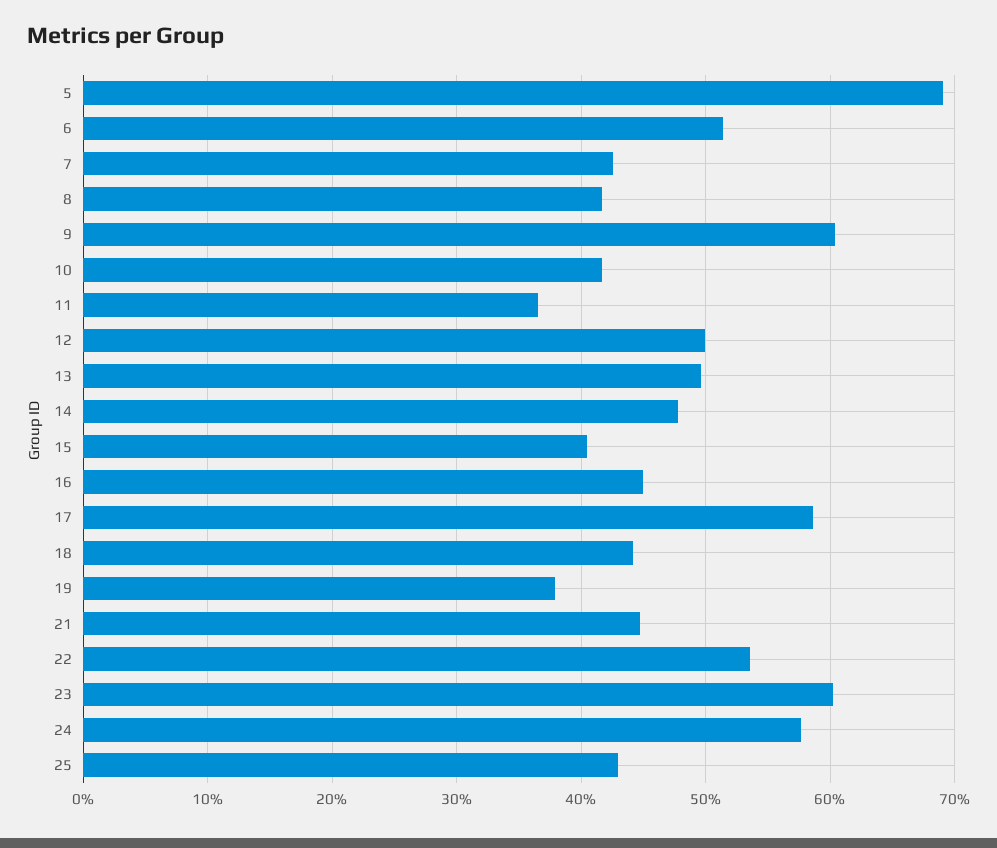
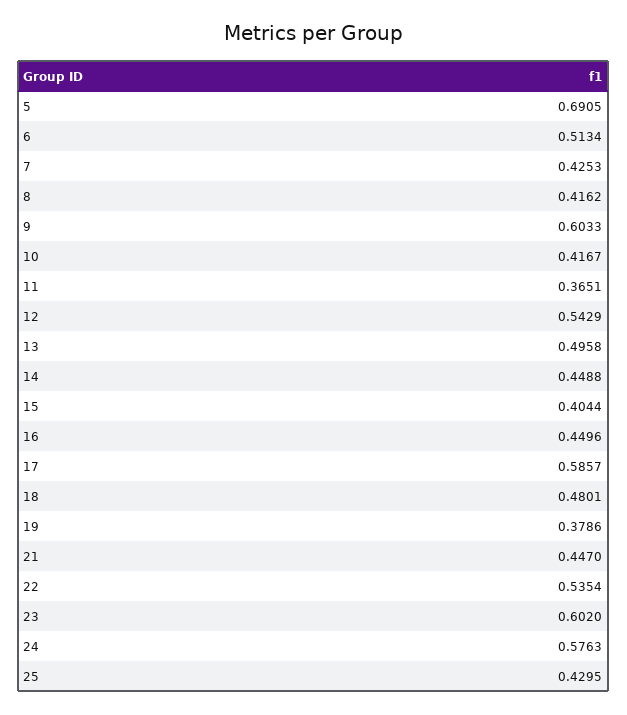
12: 0.5 -> 0.5429
14: 0.48 -> 0.4488
18: 0.44 -> 0.4801

